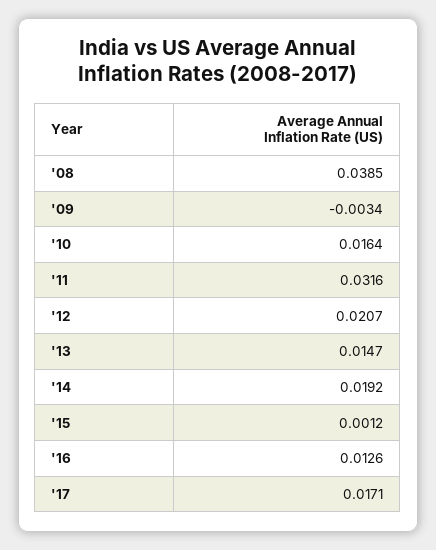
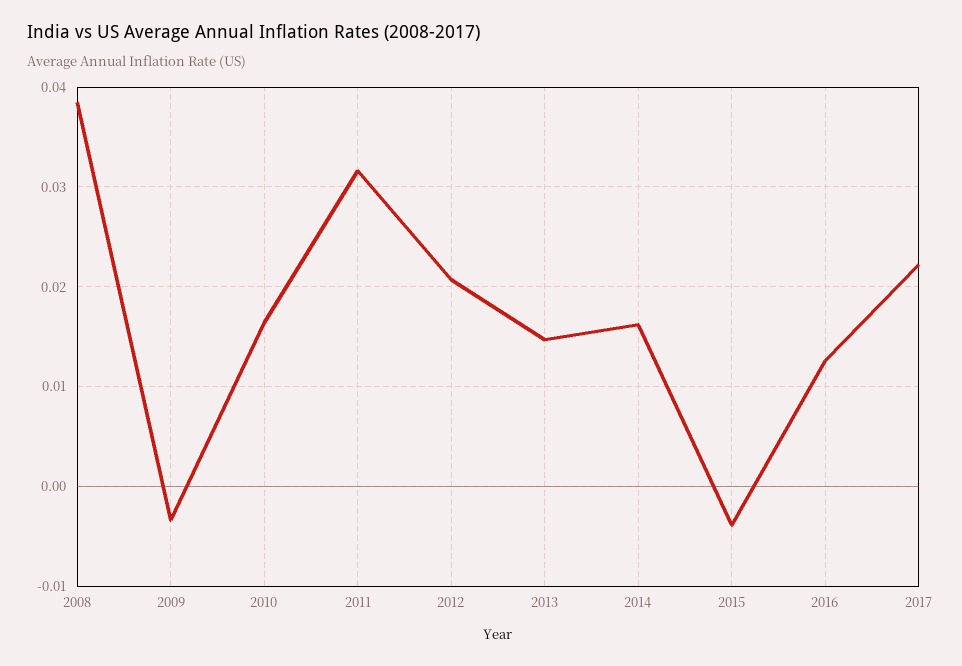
'14: 0.0192 -> 0.016
'15: 0.0012 -> -0.004
'17: 0.0171 -> 0.022

